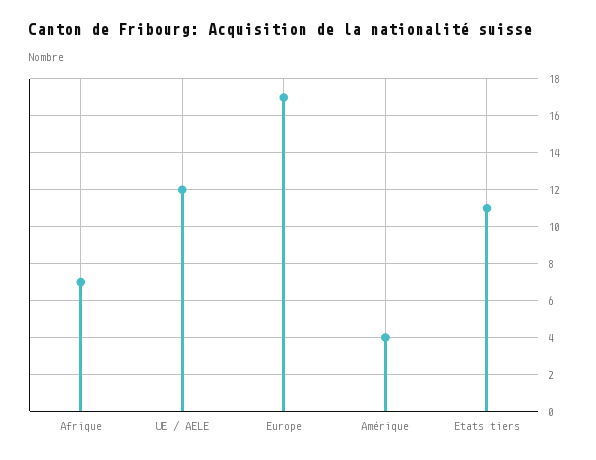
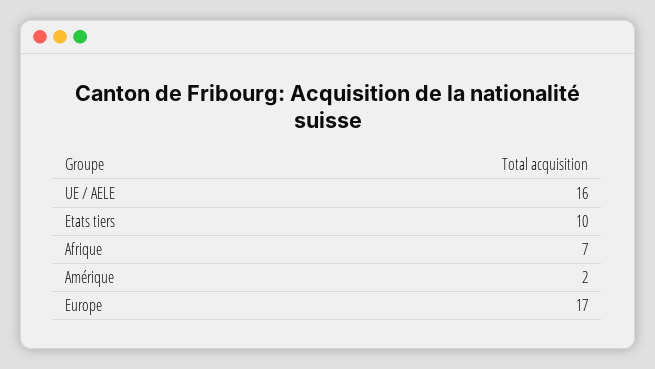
UE / AELE: 12 -> 16
Amérique: 4 -> 2
Etats tiers: 11 -> 10

